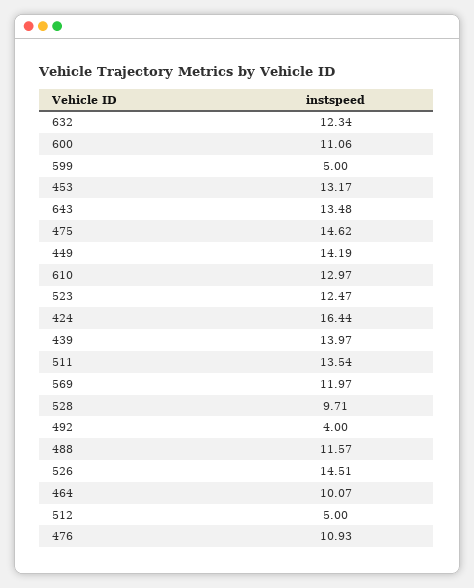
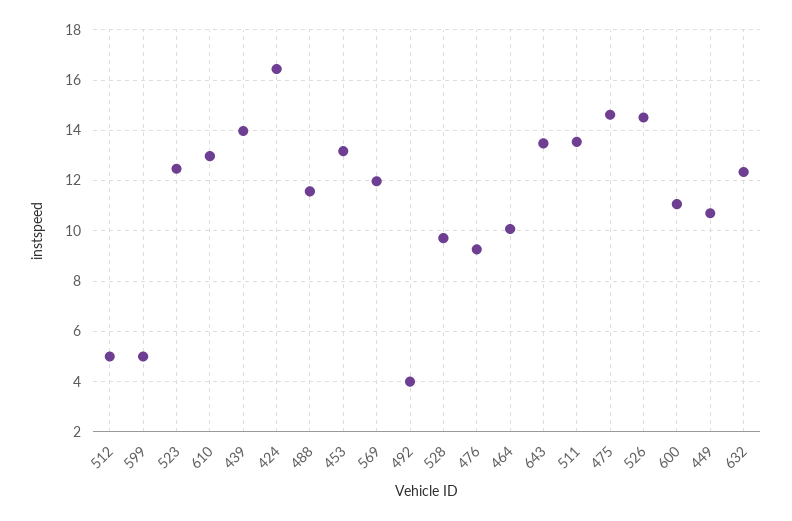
449: 14.19 -> 10.75
476: 10.93 -> 9.25

